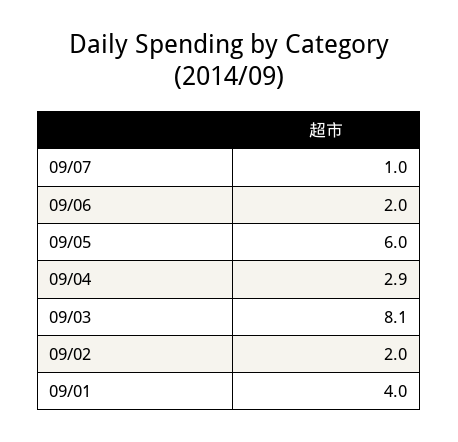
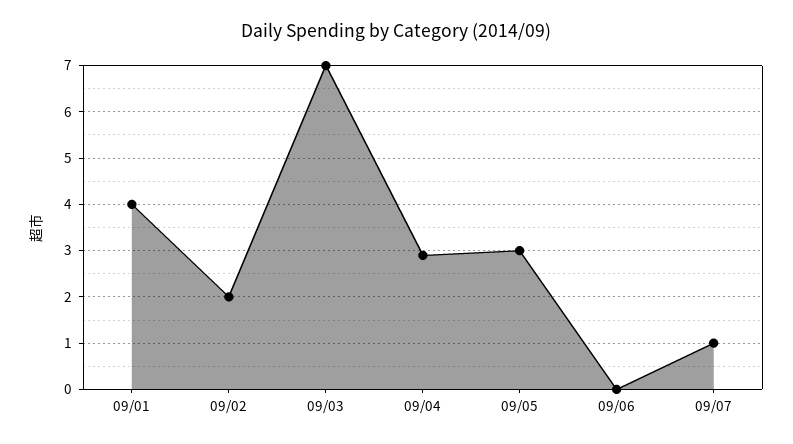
09/06: 2 -> 0
09/05: 6 -> 3
09/03: 8.1 -> 7

